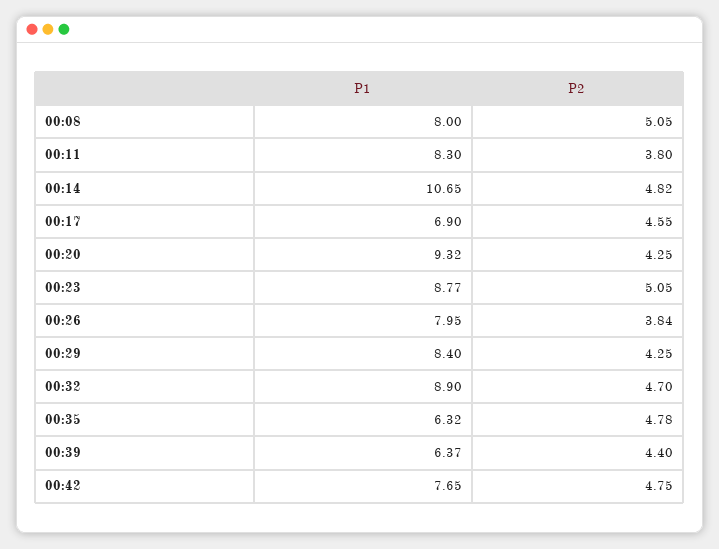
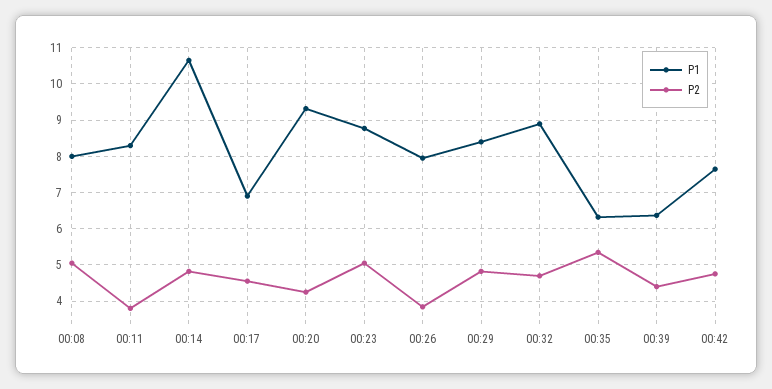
P2, 00:29: 4.25 -> 4.8
P2, 00:35: 4.78 -> 5.4

